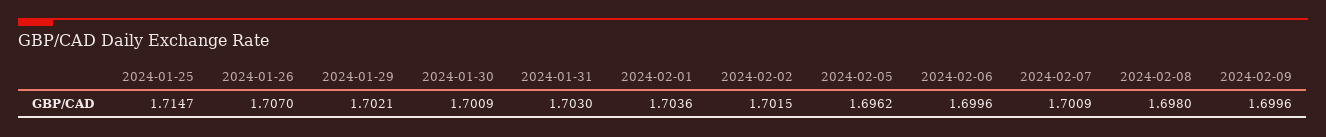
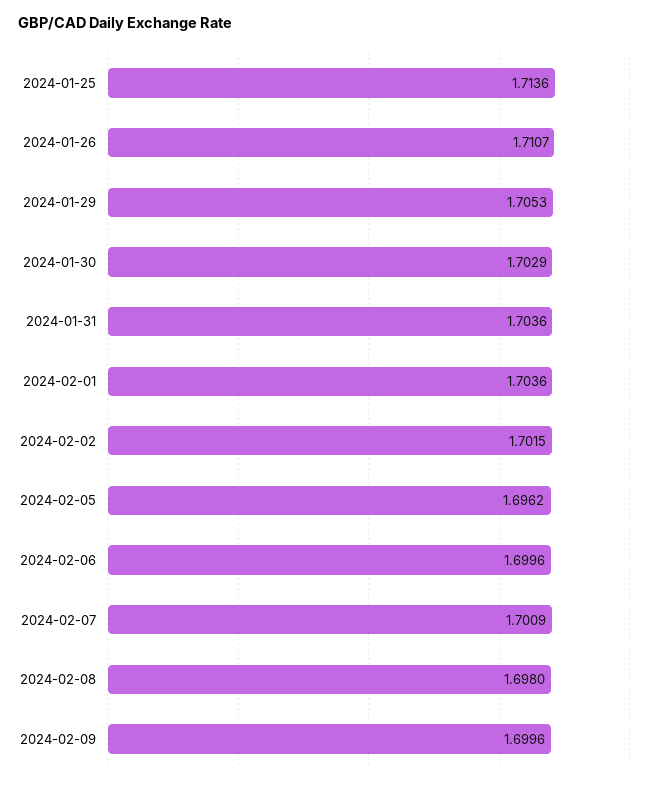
2024-01-25: 1.7147 -> 1.7136
2024-01-26: 1.707 -> 1.7107
2024-01-29: 1.7021 -> 1.7053
2024-01-30: 1.7009 -> 1.7029
2024-01-31: 1.703 -> 1.7036

